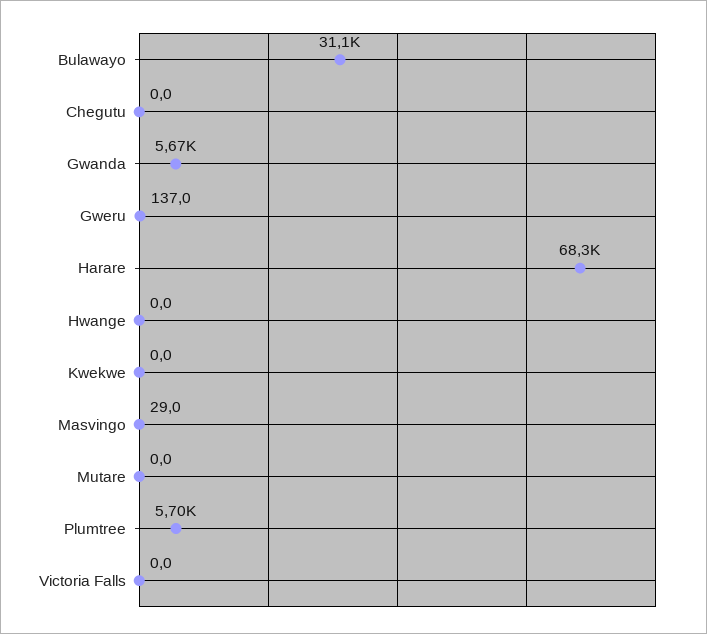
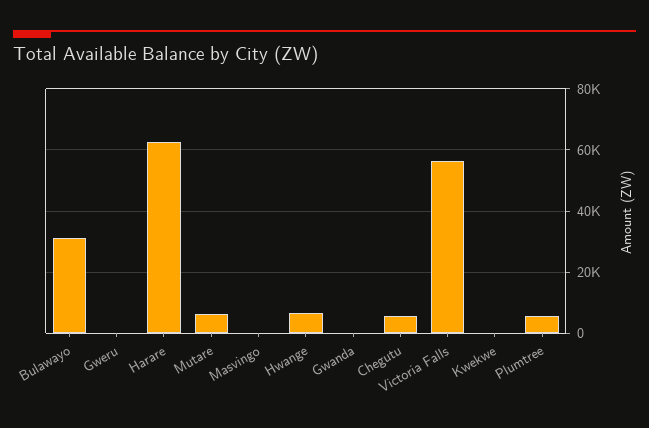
Chegutu: 0 -> 6000
Gwanda: 5670 -> 0
Harare: 68300 -> 62000
Hwange: 0 -> 6000
Mutare: 0 -> 6000
Victoria Falls: 0 -> 56000

